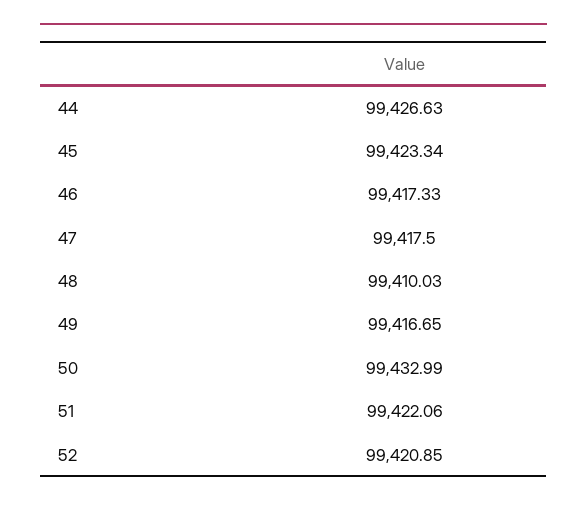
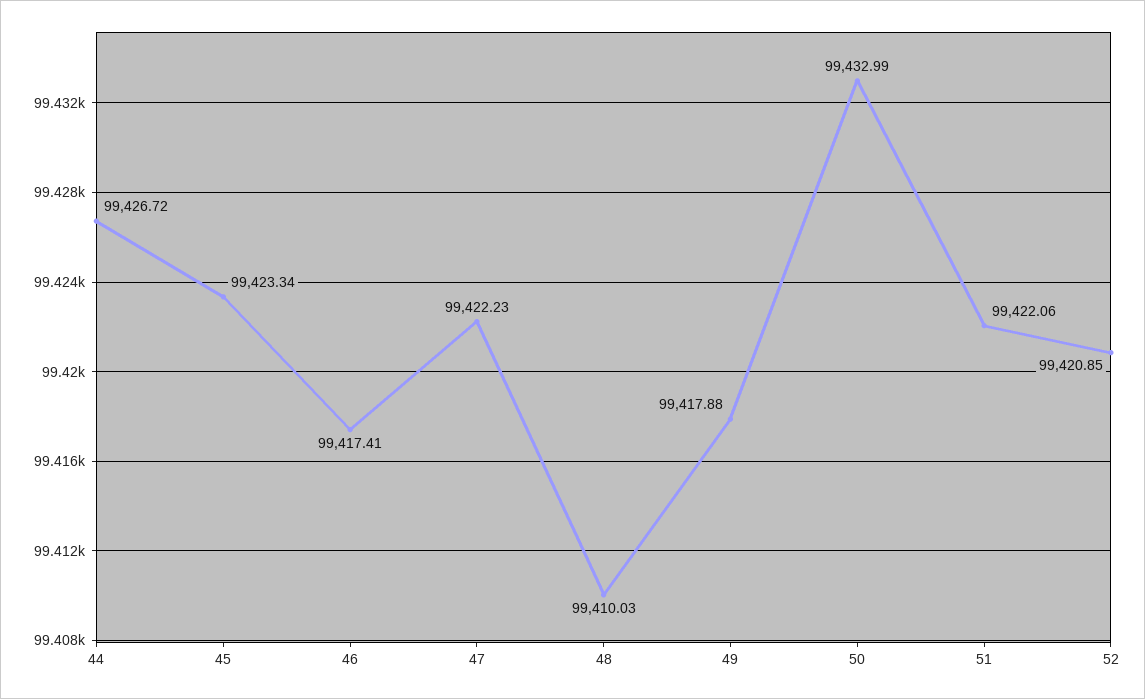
44: 99426.63 -> 99426.72
46: 99417.33 -> 99417.41
47: 99417.5 -> 99422.23
49: 99416.65 -> 99417.88

